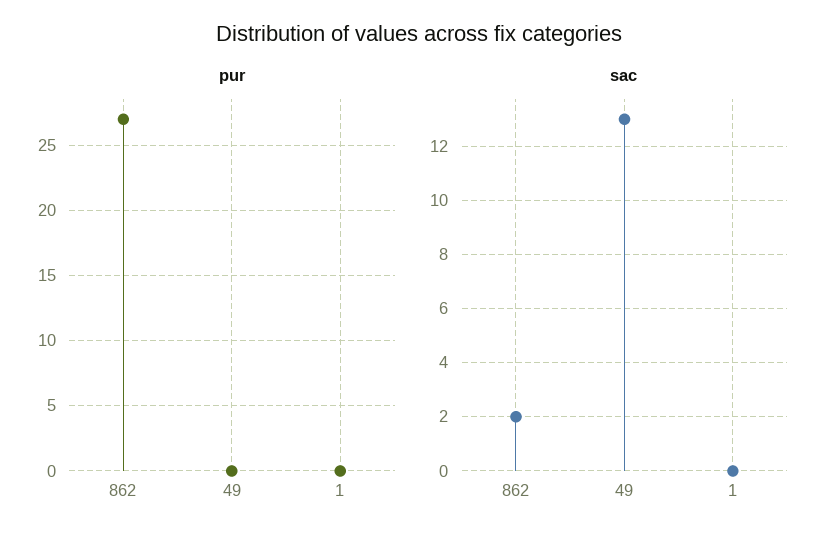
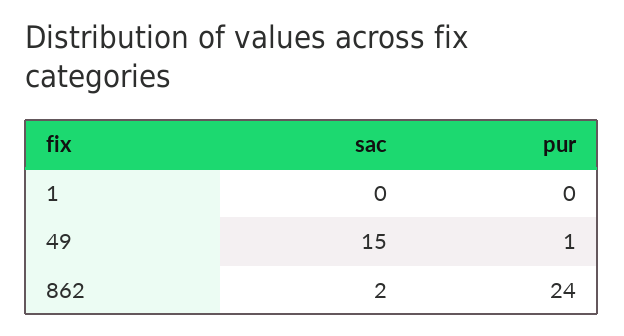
pur, 862: 27 -> 24
pur, 49: 0 -> 1
sac, 49: 13 -> 15

